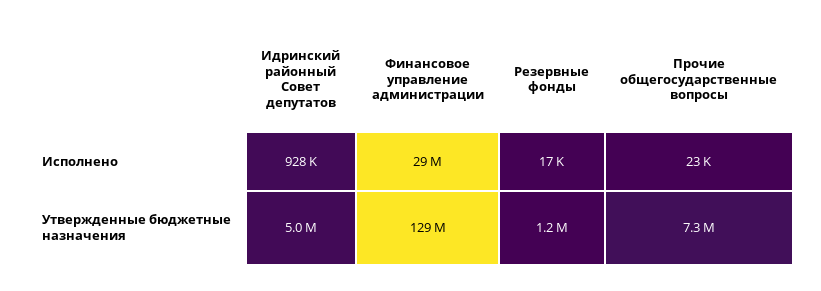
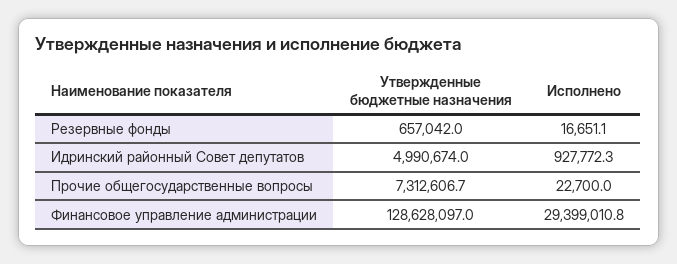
Резервные фонды, Утвержденные бюджетные назначения: 1200000 -> 657042

